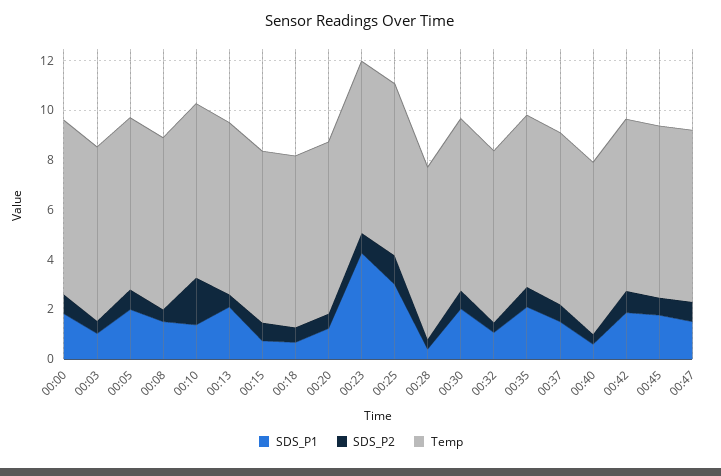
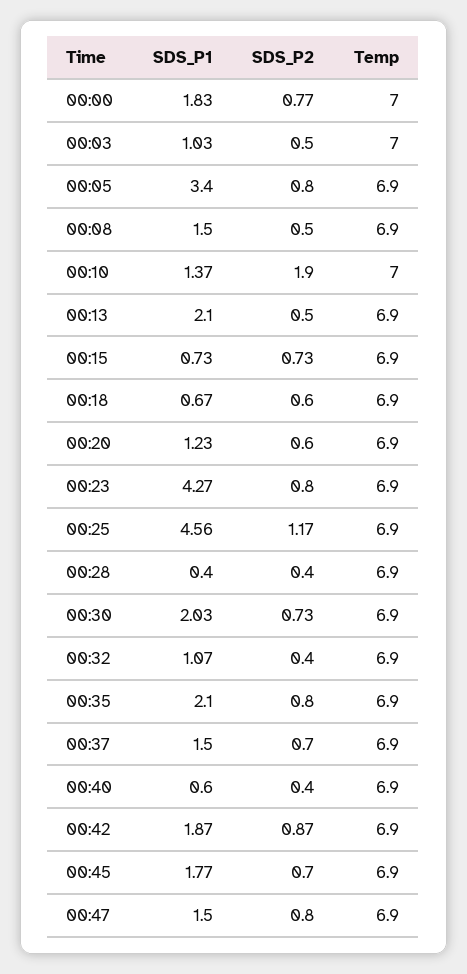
SDS_P1, 00:05: 2 -> 3.4
SDS_P1, 00:25: 3 -> 4.56

